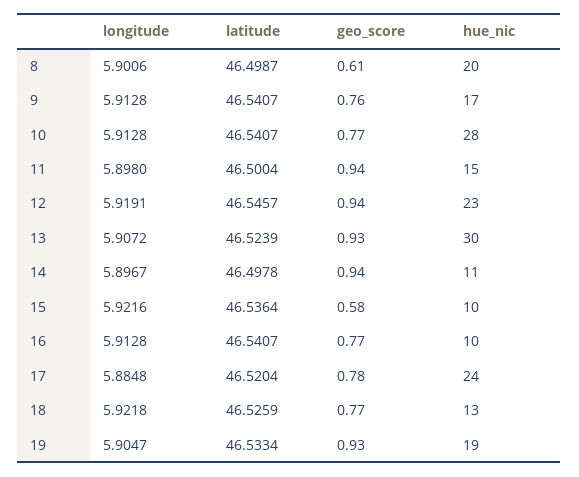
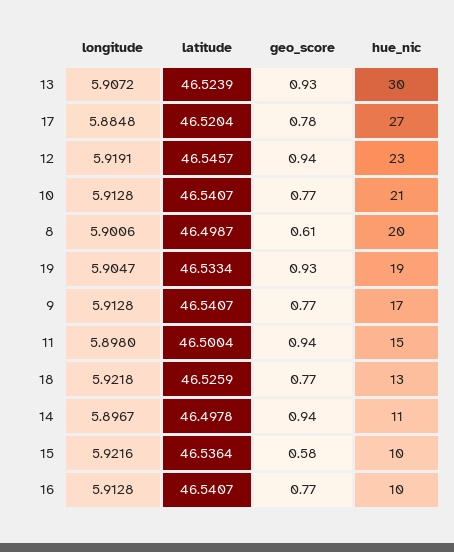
geo_score, 9: 0.76 -> 0.77
hue_nic, 10: 28 -> 21
hue_nic, 17: 24 -> 27

